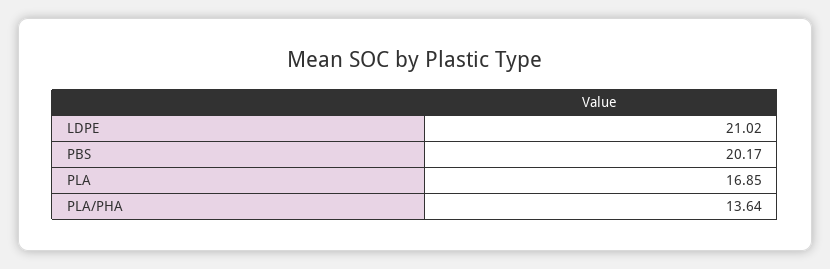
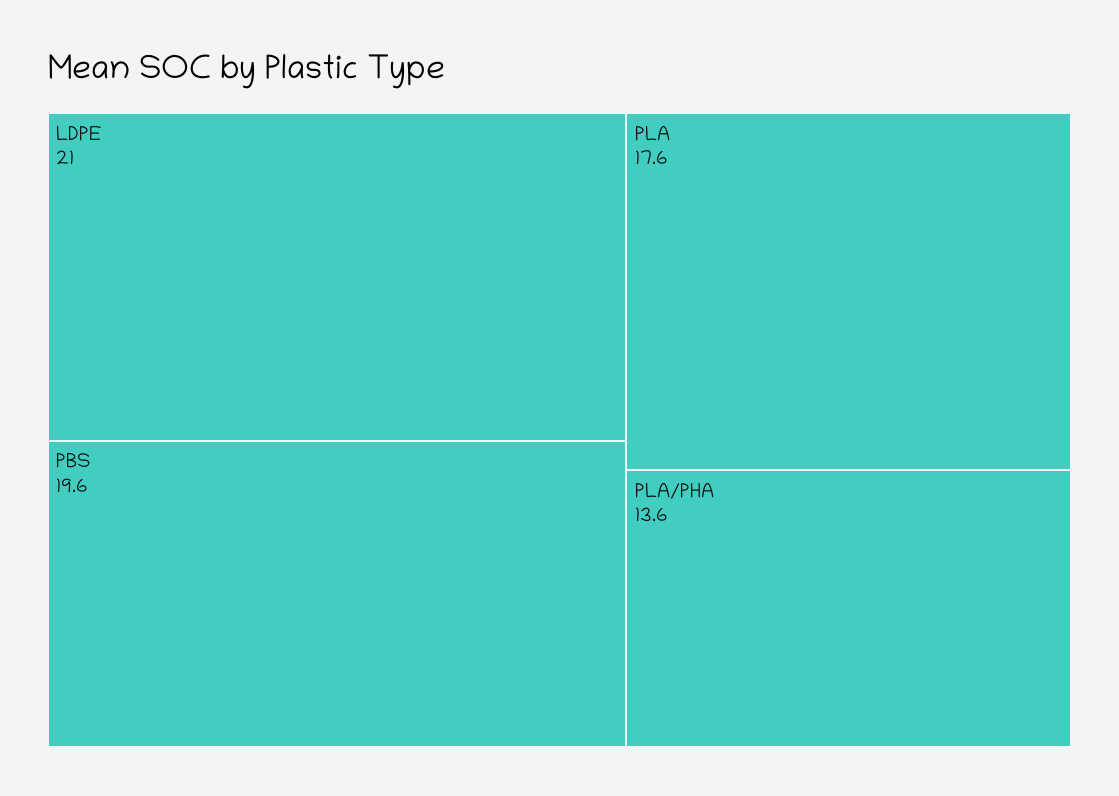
PBS: 20.17 -> 19.6
PLA: 16.85 -> 17.6

